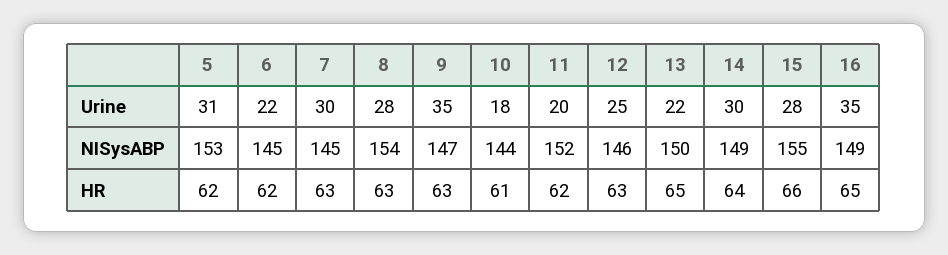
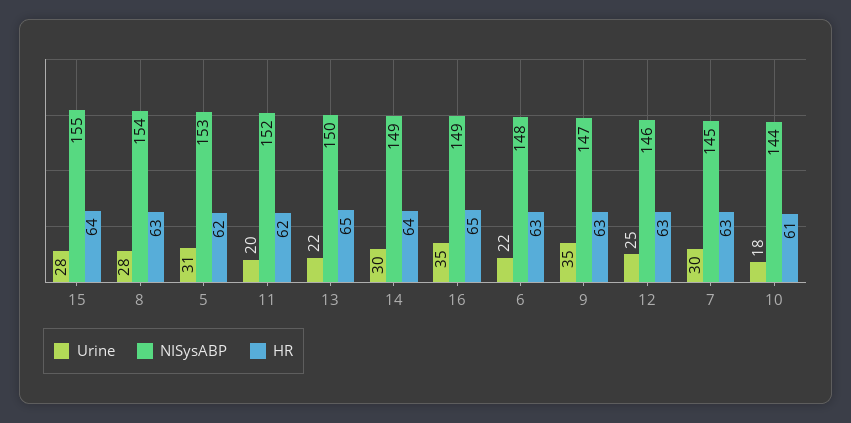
NISysABP, 6: 145 -> 148
HR, 6: 62 -> 63
HR, 15: 66 -> 64

